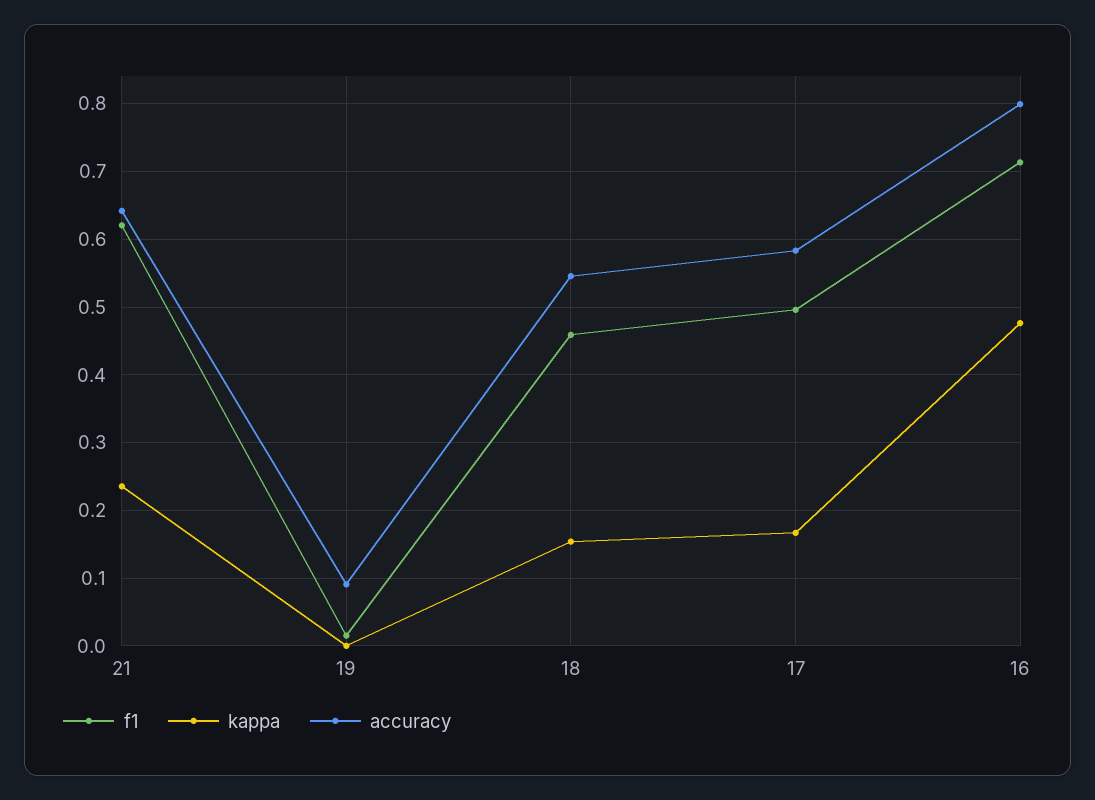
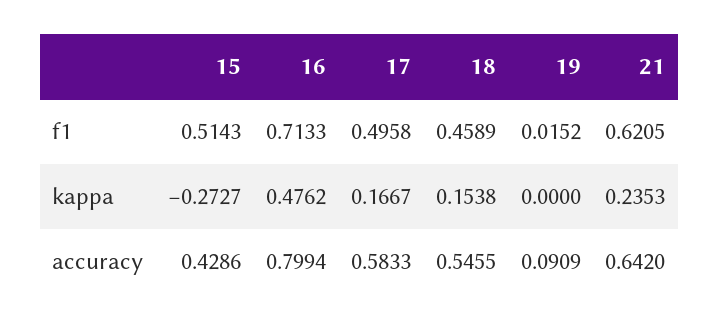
f1, 15: none -> 0.5143
kappa, 15: none -> -0.2727
accuracy, 15: none -> 0.4286

